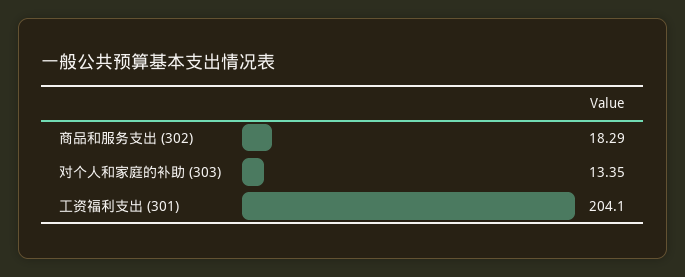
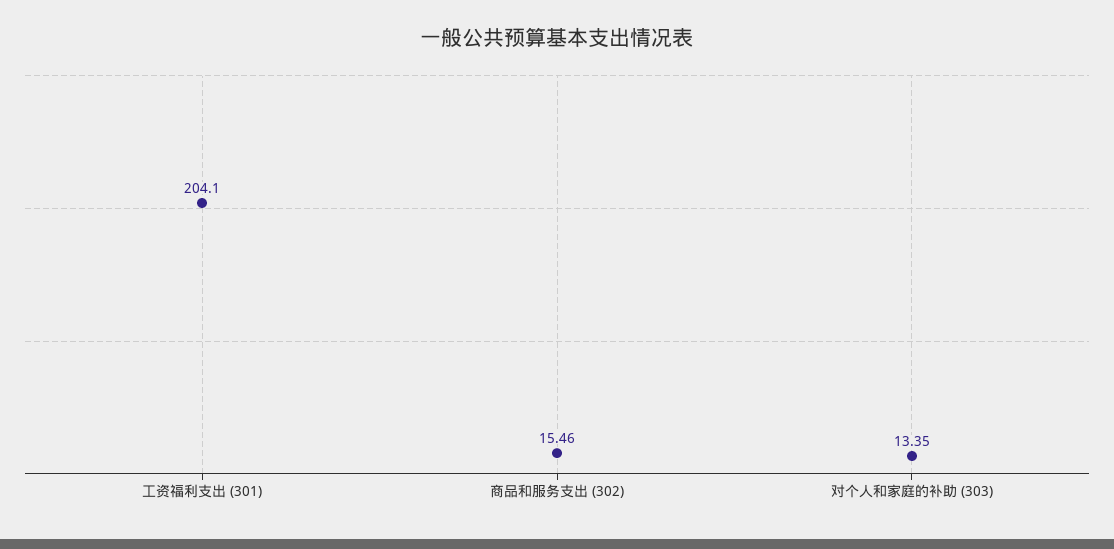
商品和服务支出 (302): 18.29 -> 15.46

